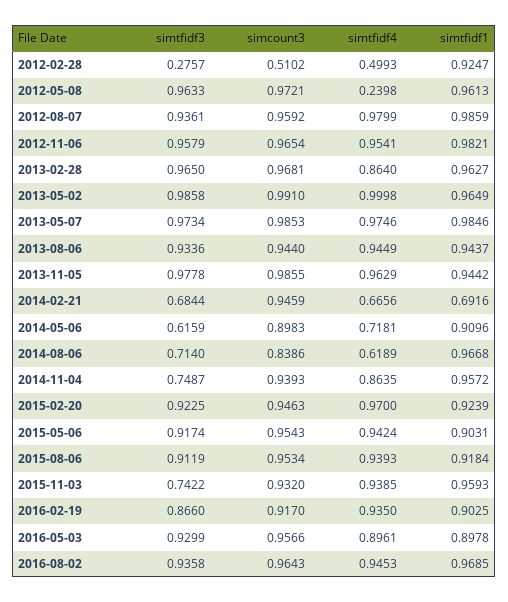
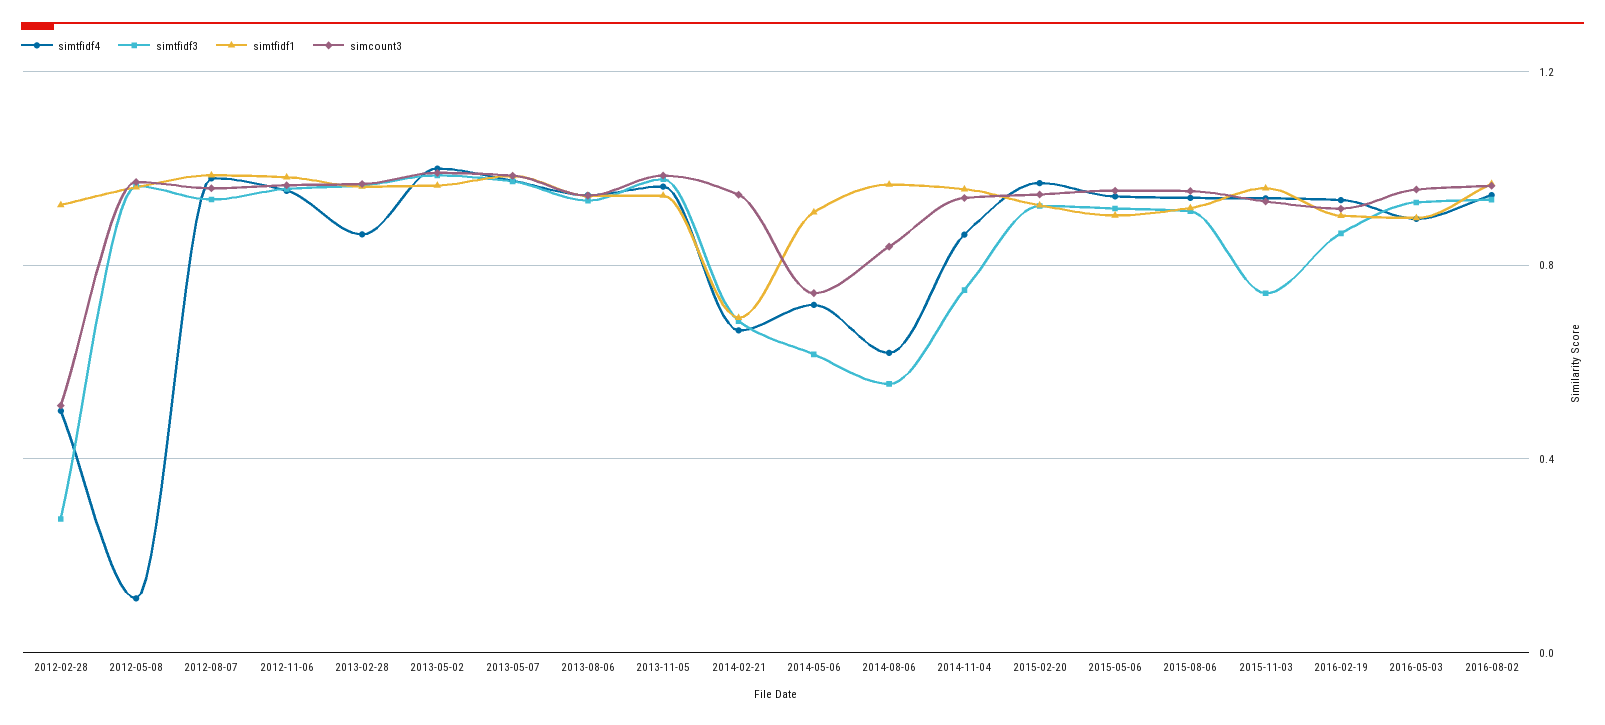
simtfidf4, 2012-05-08: 0.2398 -> 0.1
simcount3, 2014-05-06: 0.8983 -> 0.75
simtfidf3, 2014-08-06: 0.714 -> 0.55

